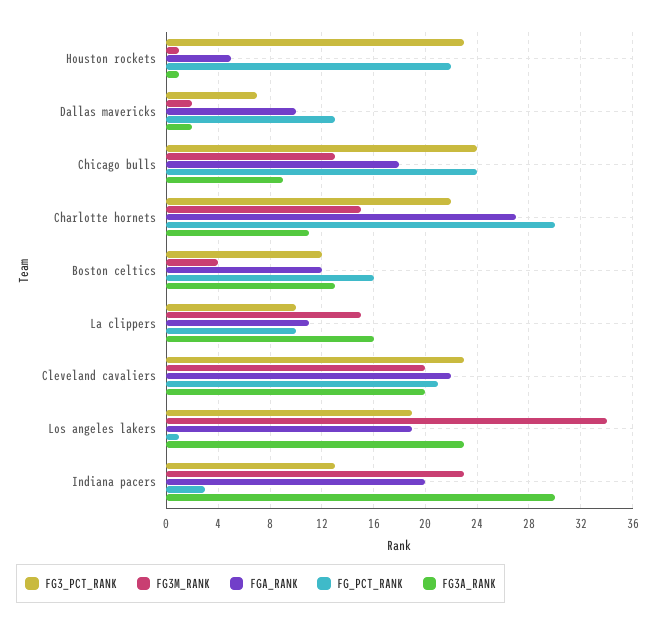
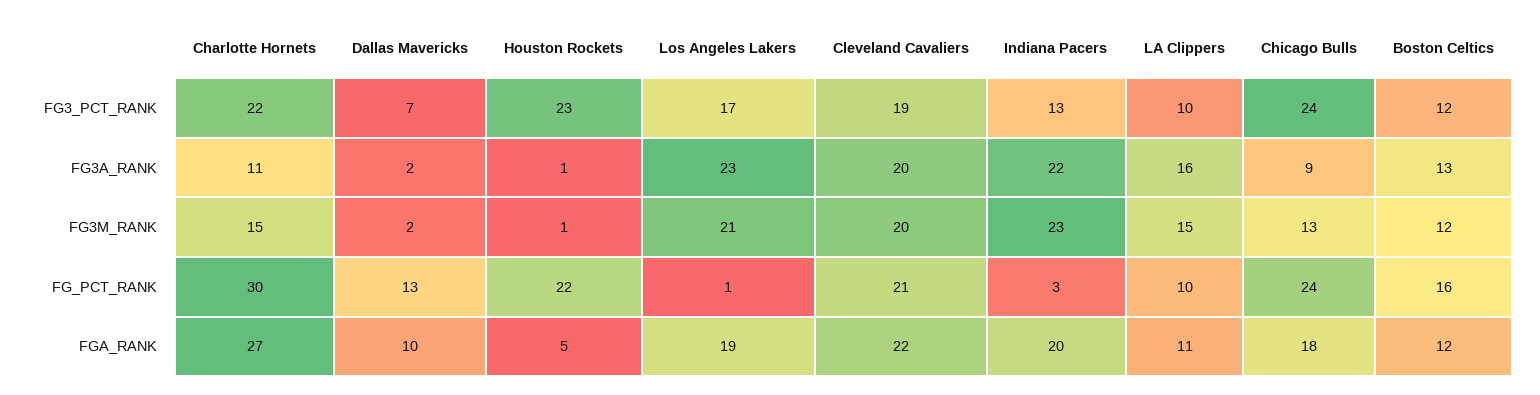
FG3M_RANK, Boston celtics: 4 -> 12
FG3_PCT_RANK, Cleveland cavaliers: 23 -> 19
FG3_PCT_RANK, Los angeles lakers: 19 -> 17
FG3M_RANK, Los angeles lakers: 34 -> 21
FG3A_RANK, Indiana pacers: 30 -> 22

